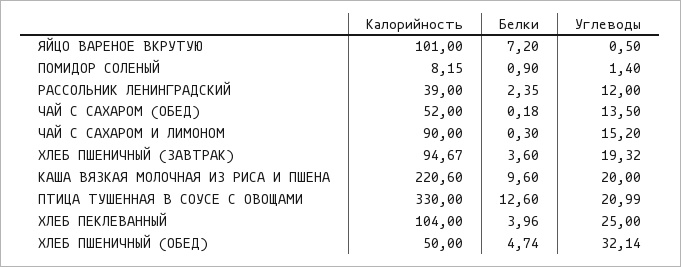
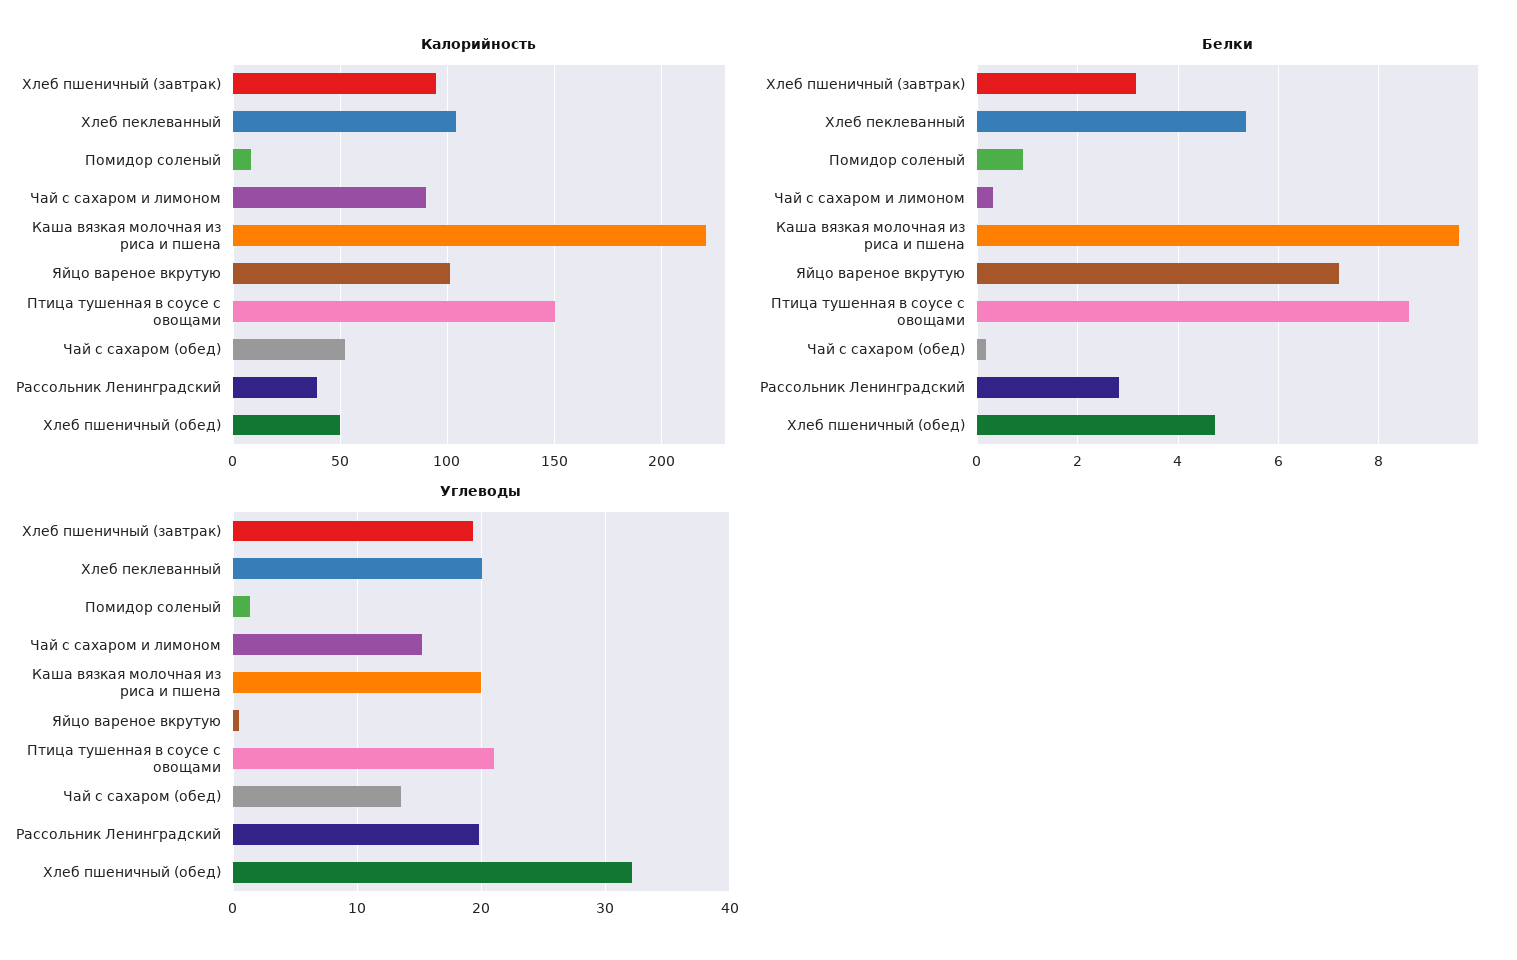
Белки, РАССОЛЬНИК ЛЕНИНГРАДСКИЙ: 2.35 -> 2.8
Углеводы, РАССОЛЬНИК ЛЕНИНГРАДСКИЙ: 12 -> 20
Белки, ХЛЕБ ПШЕНИЧНЫЙ (ЗАВТРАК): 3.6 -> 3.2
Калорийность, ПТИЦА ТУШЕННАЯ В СОУСЕ С ОВОЩАМИ: 330 -> 150
Белки, ПТИЦА ТУШЕННАЯ В СОУСЕ С ОВОЩАМИ: 12.6 -> 8.6
Белки, ХЛЕБ ПЕКЛЕВАННЫЙ: 3.96 -> 5.4
Углеводы, ХЛЕБ ПЕКЛЕВАННЫЙ: 25 -> 20

